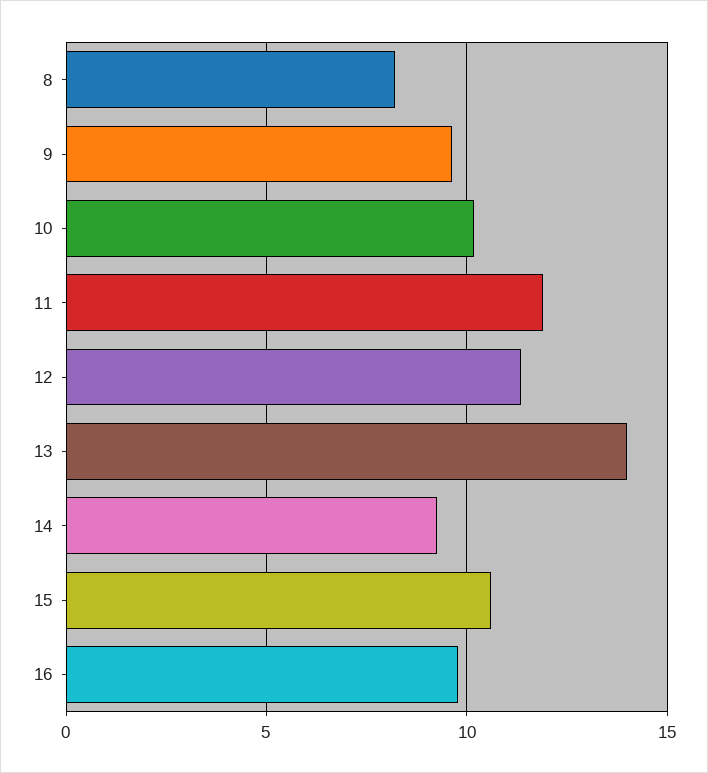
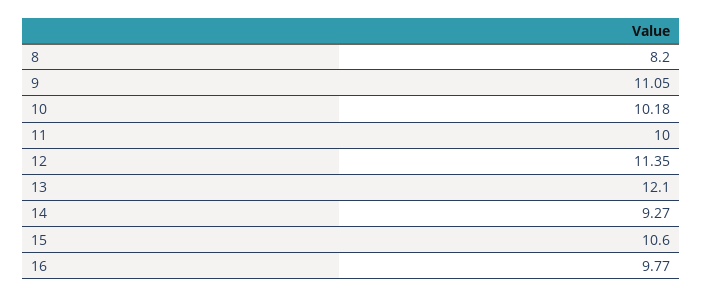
9: 9.5 -> 11.05
11: 12 -> 10
13: 14 -> 12.1

